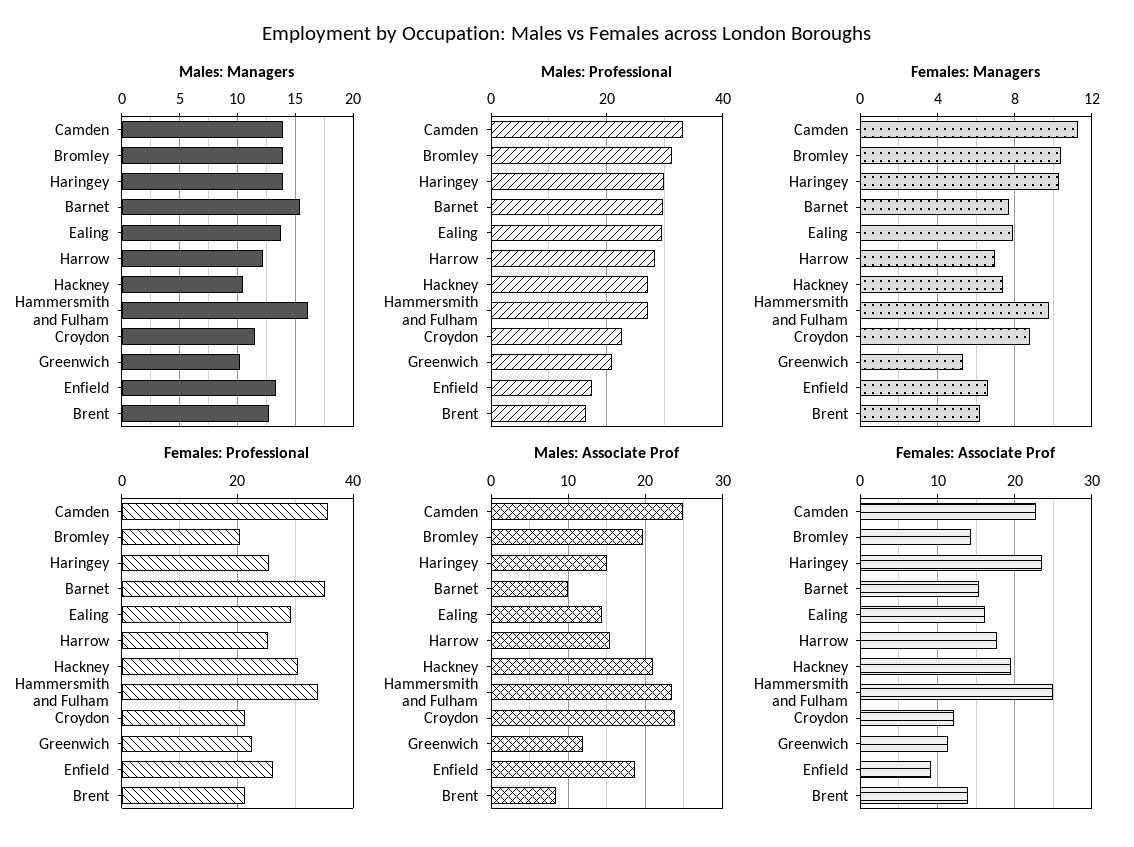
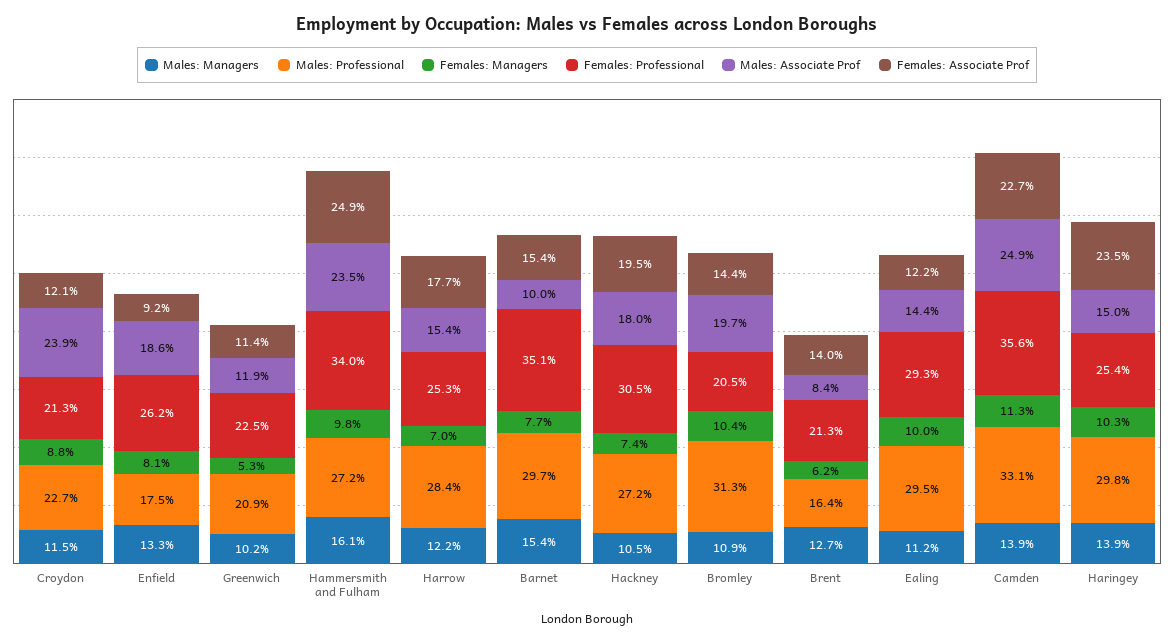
Males: Managers, Bromley: 14 -> 10.9
Males: Managers, Ealing: 14 -> 11.2
Females: Managers, Ealing: 8 -> 10
Females: Managers, Enfield: 6.5 -> 8.1
Males: Associate Prof, Hackney: 21 -> 18
Females: Associate Prof, Ealing: 16 -> 12.2

